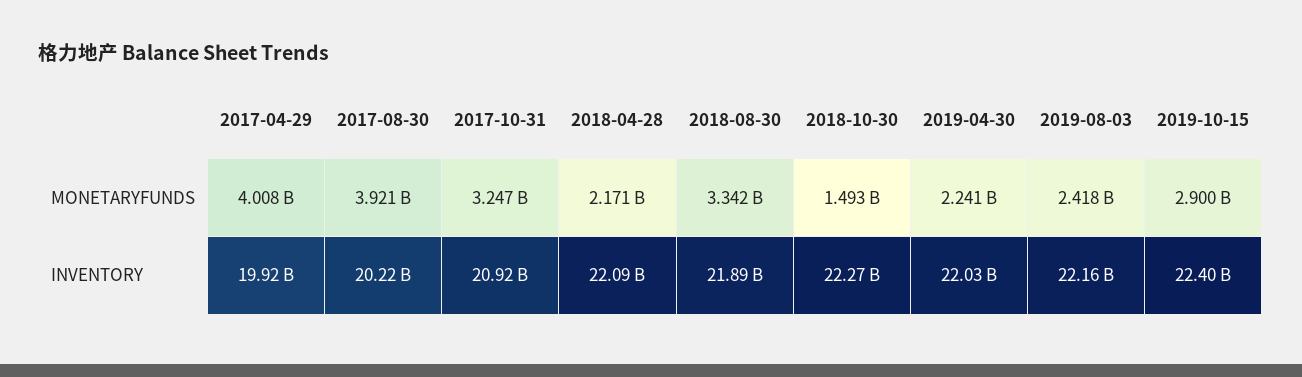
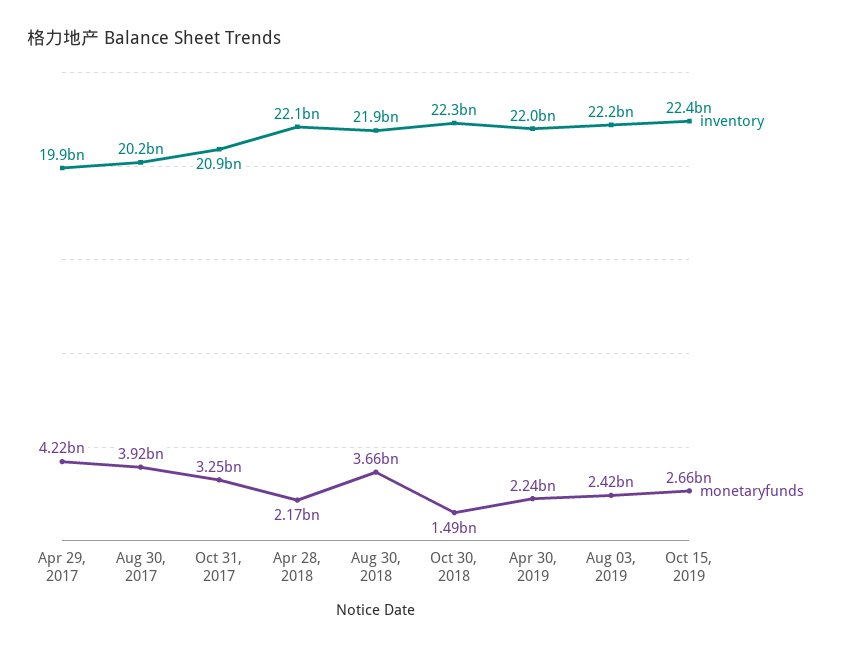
MONETARYFUNDS, 2017-04-29: 4008000000 -> 4220000000
MONETARYFUNDS, 2018-08-30: 3342000000 -> 3660000000
MONETARYFUNDS, 2019-10-15: 2900000000 -> 2660000000

